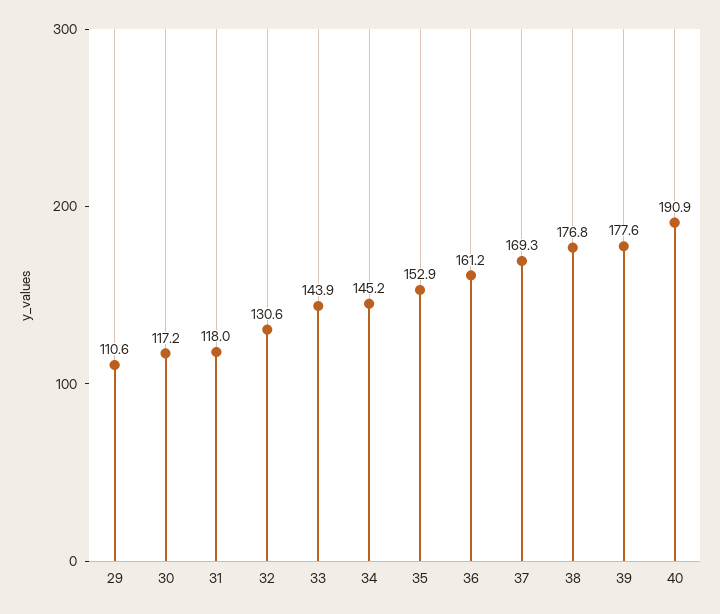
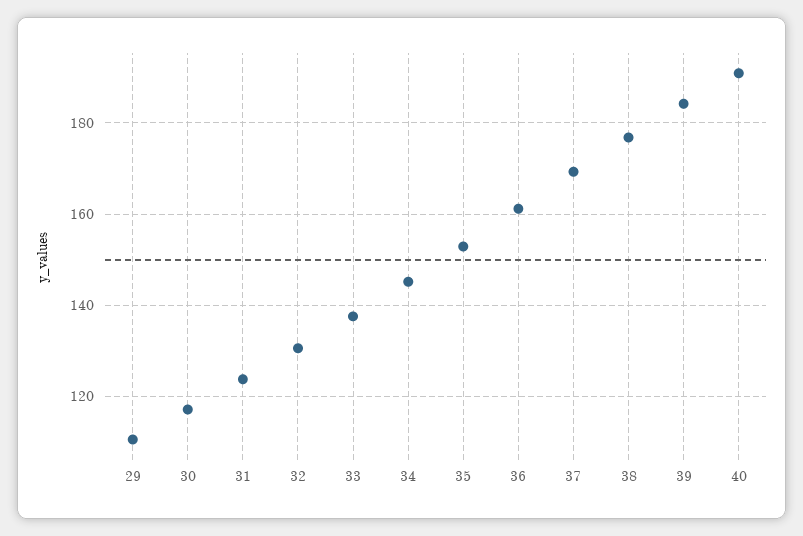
31: 118 -> 124
33: 143.9 -> 138
39: 177.6 -> 184

